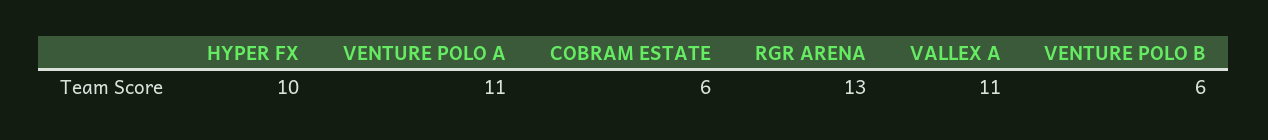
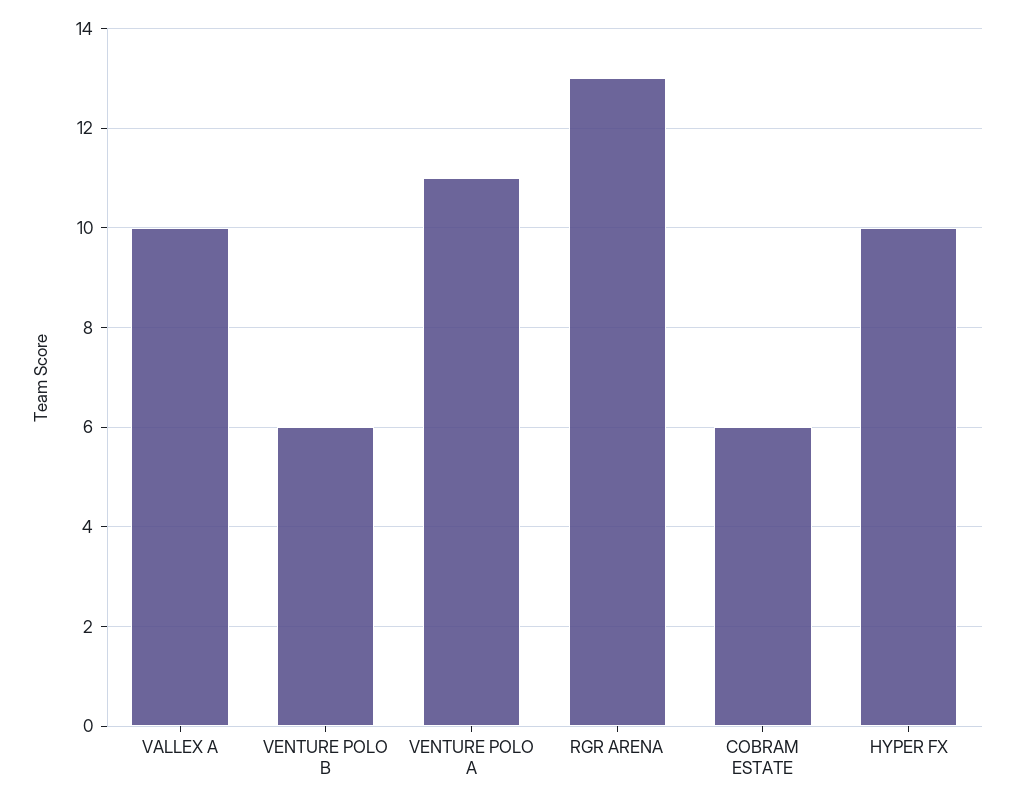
VALLEX A: 11 -> 10

